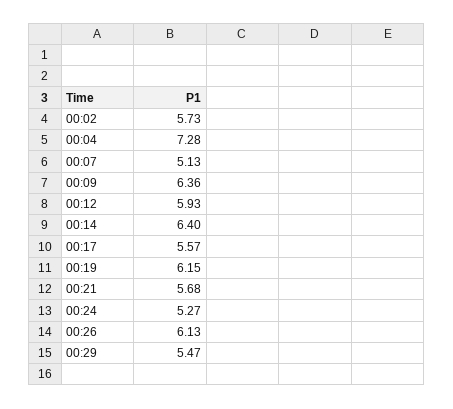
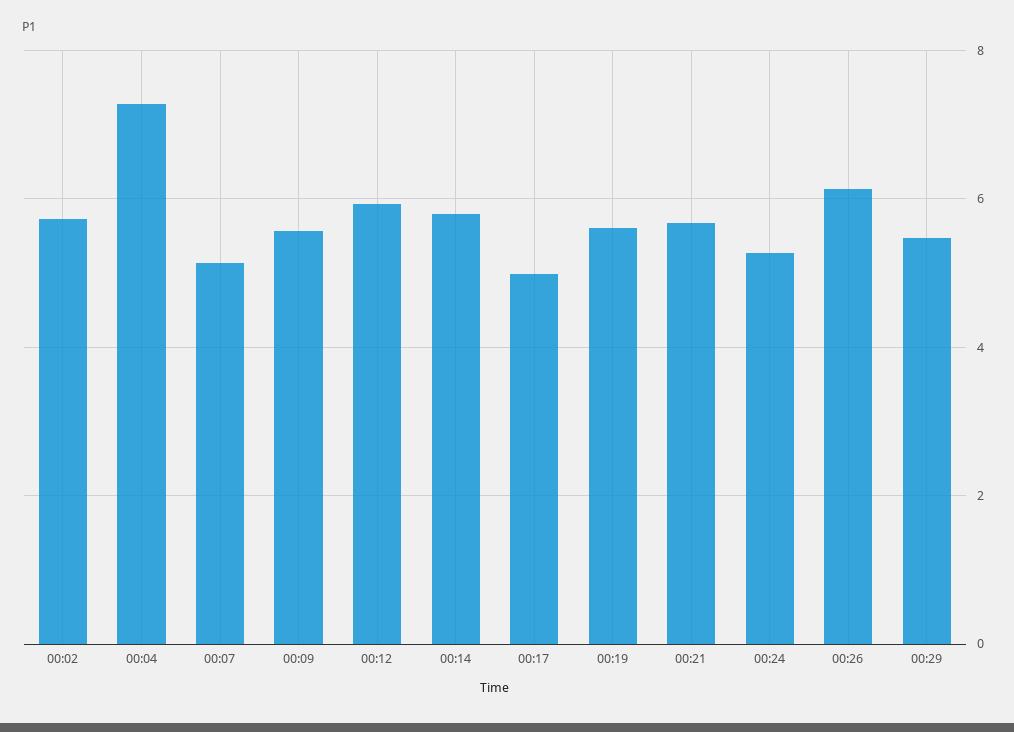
00:09: 6.36 -> 5.6
00:14: 6.4 -> 5.8
00:17: 5.57 -> 5
00:19: 6.15 -> 5.6

